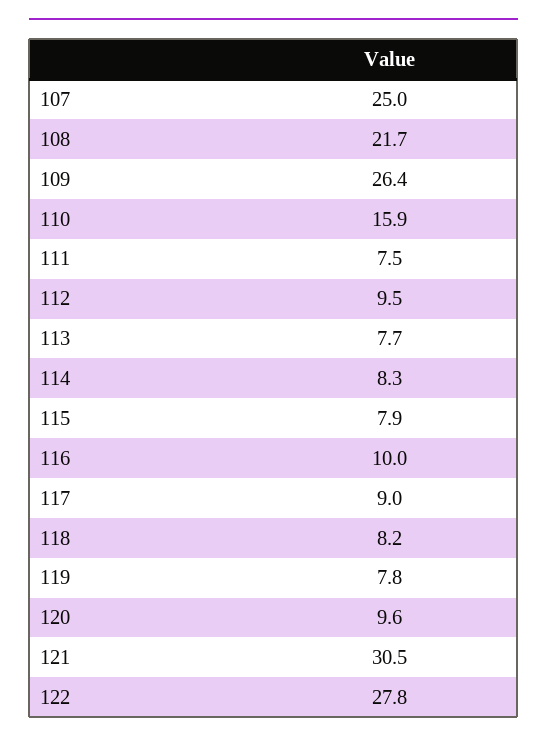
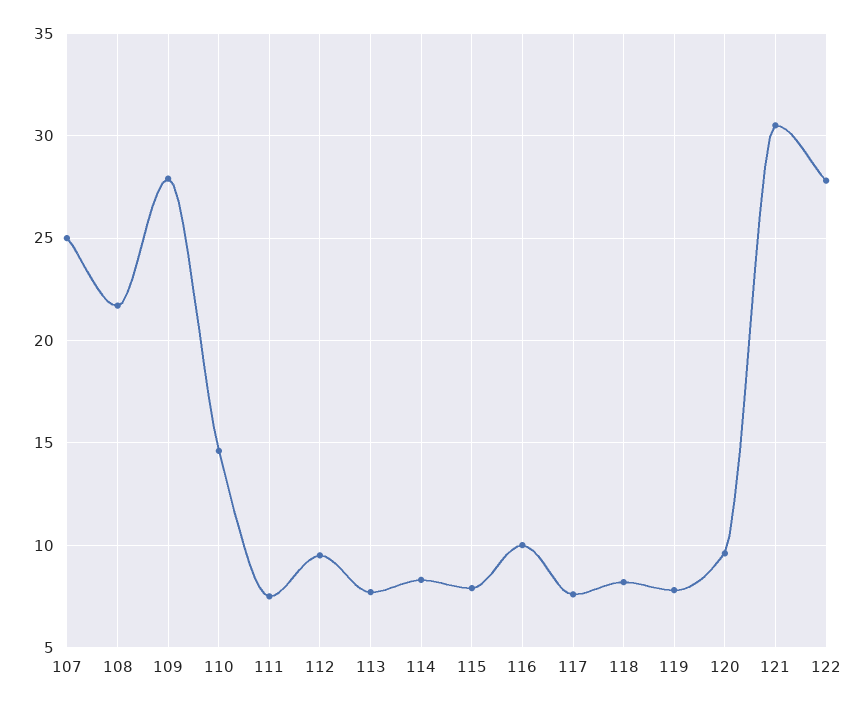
109: 26.4 -> 28
110: 15.9 -> 14.5
117: 9 -> 7.5

